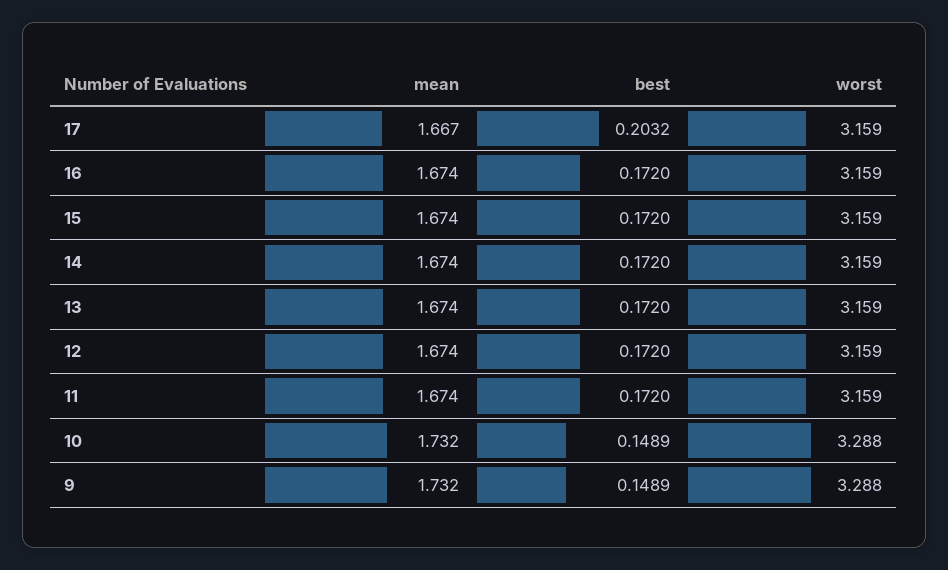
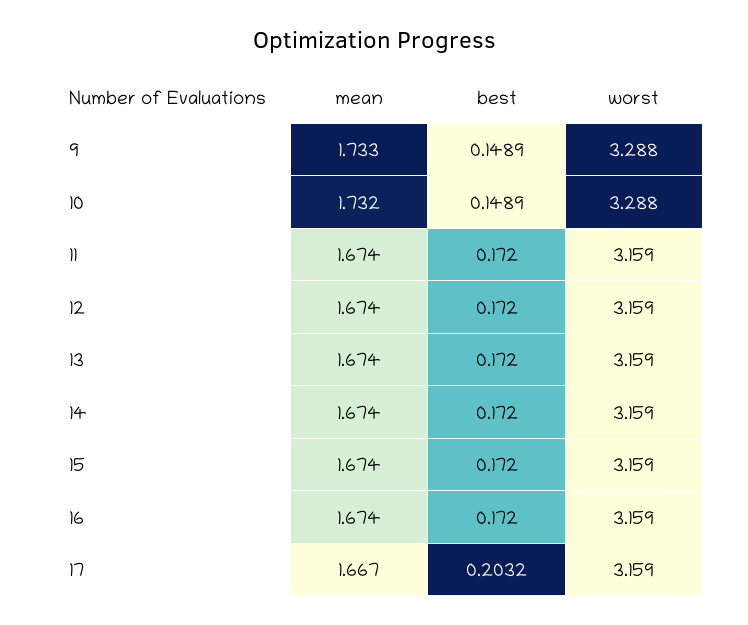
mean, 9: 1.732 -> 1.733

